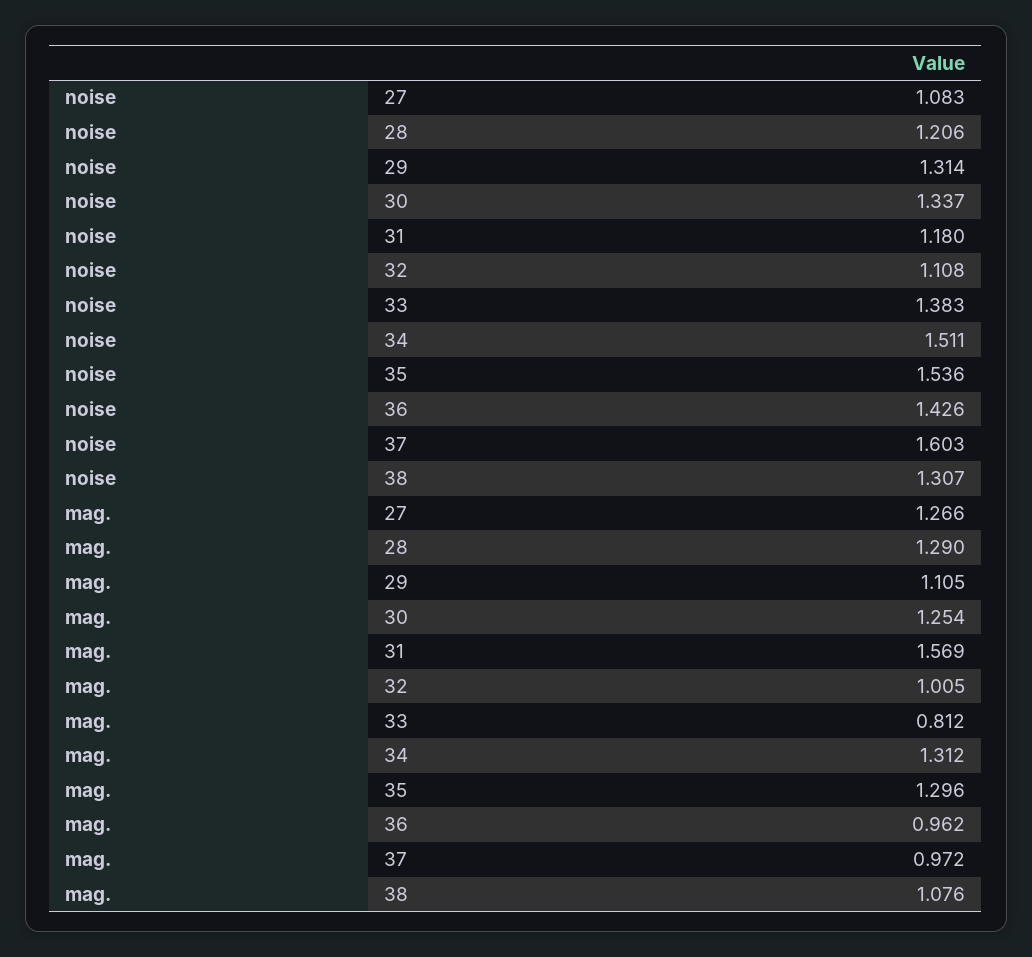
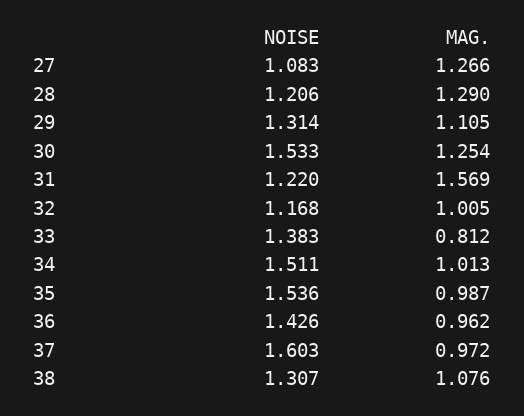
noise, 30: 1.337 -> 1.533
noise, 31: 1.18 -> 1.22
noise, 32: 1.108 -> 1.168
mag., 34: 1.312 -> 1.013
mag., 35: 1.296 -> 0.987

